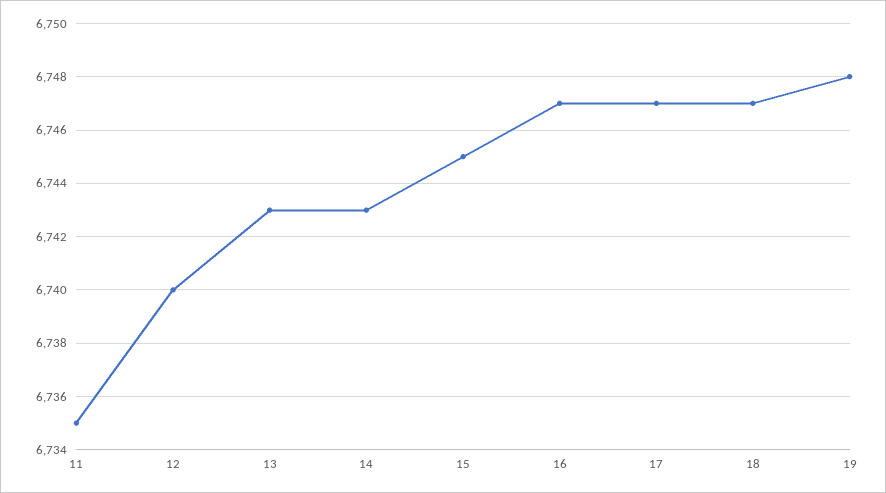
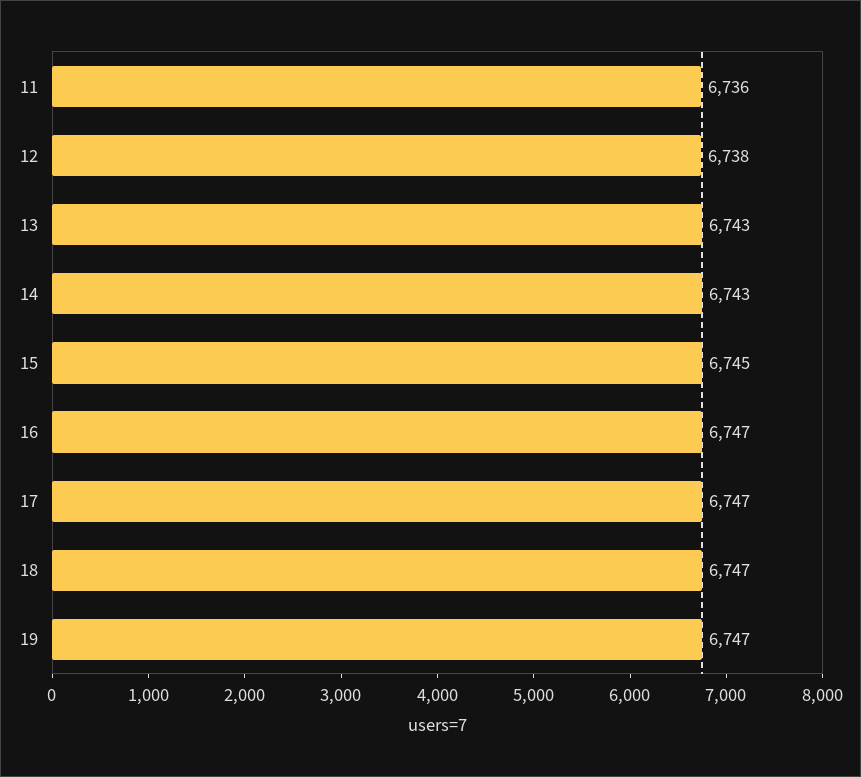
11: 6735 -> 6736
12: 6740 -> 6738
19: 6748 -> 6747

